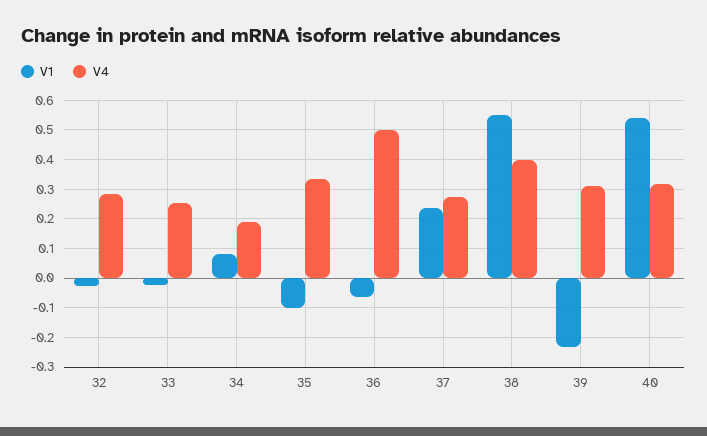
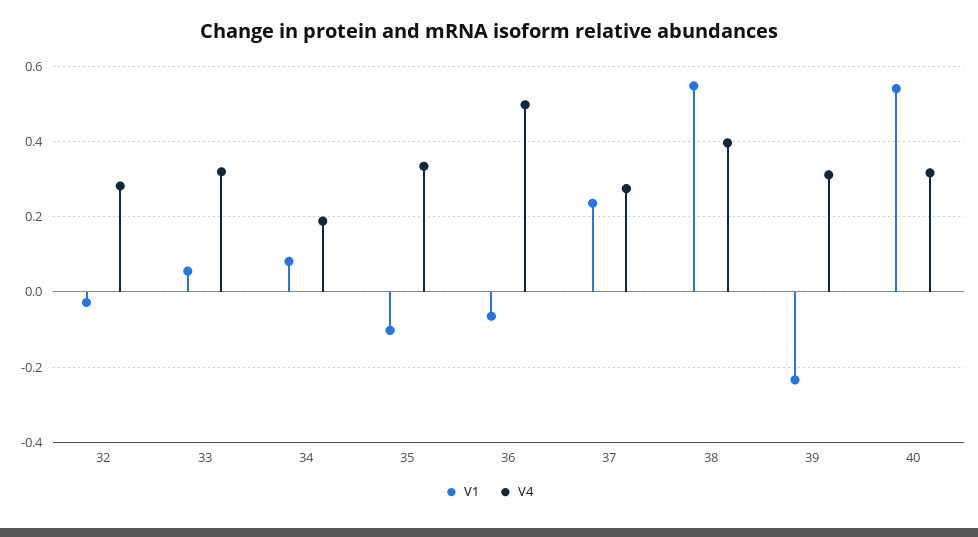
V1, 33: -0.025 -> 0.06
V4, 33: 0.25 -> 0.32

